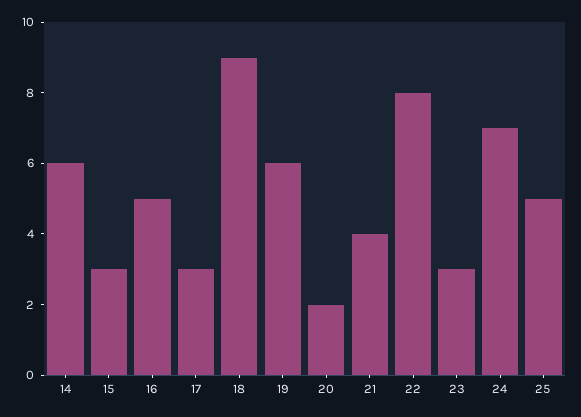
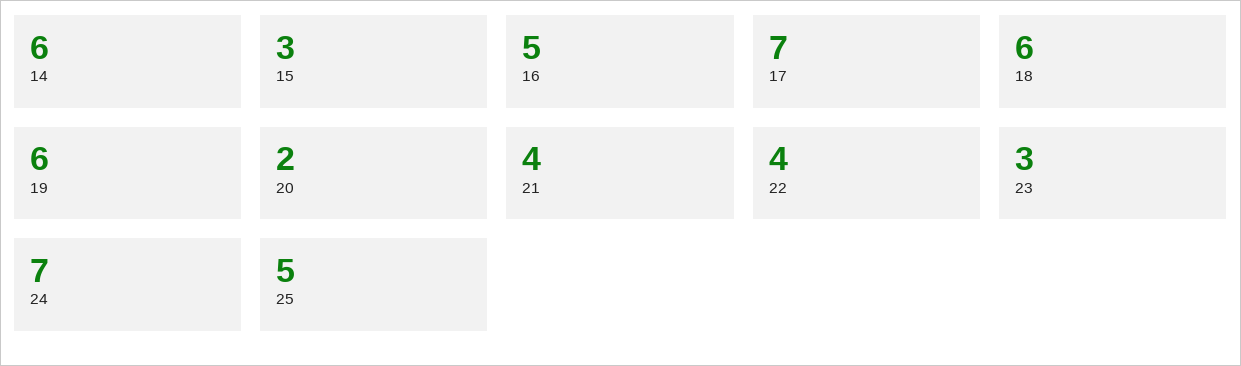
17: 3 -> 7
18: 9 -> 6
22: 8 -> 4

